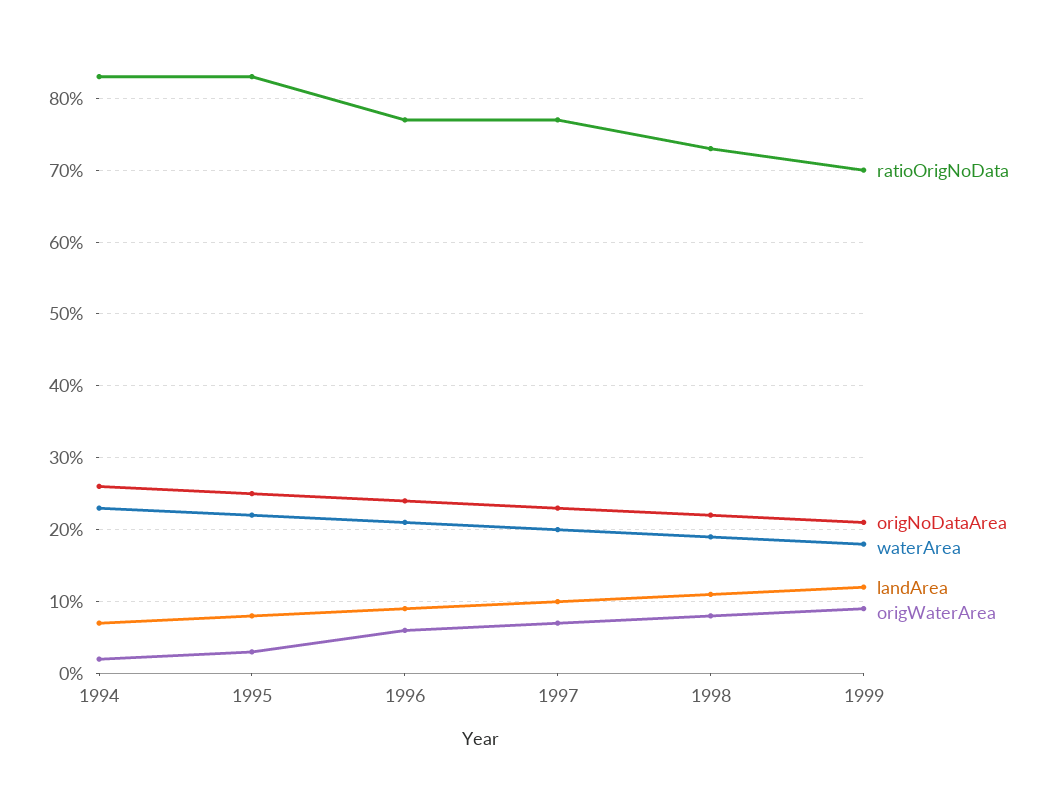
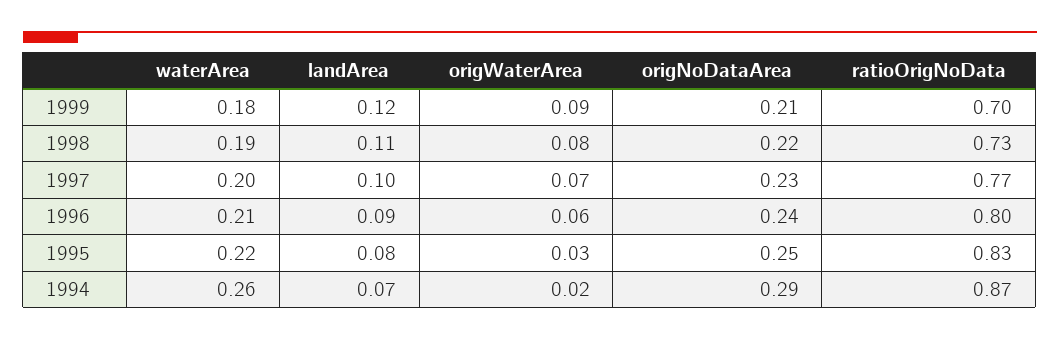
ratioOrigNoData, 1994: 0.83 -> 0.87
origNoDataArea, 1994: 0.26 -> 0.29
waterArea, 1994: 0.23 -> 0.26
ratioOrigNoData, 1996: 0.77 -> 0.8

